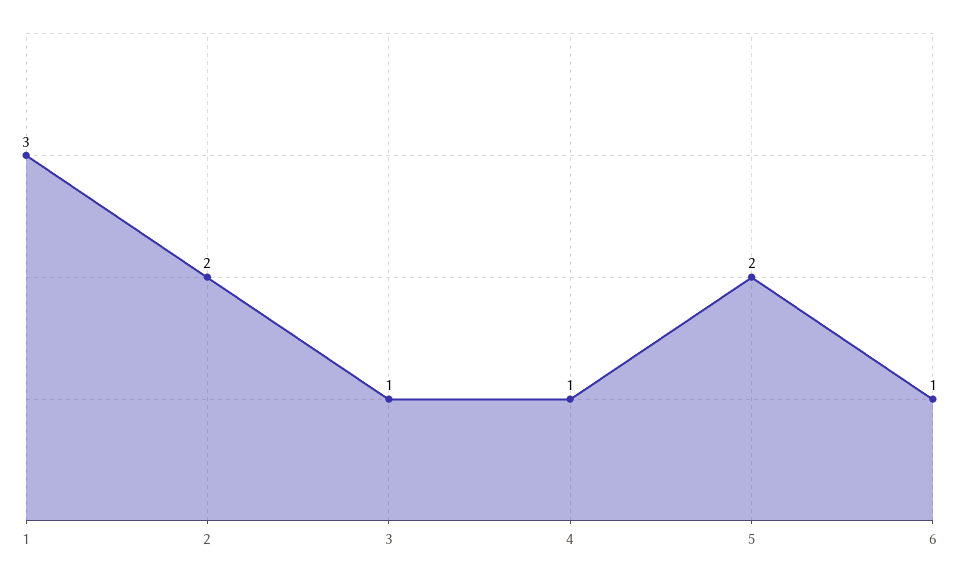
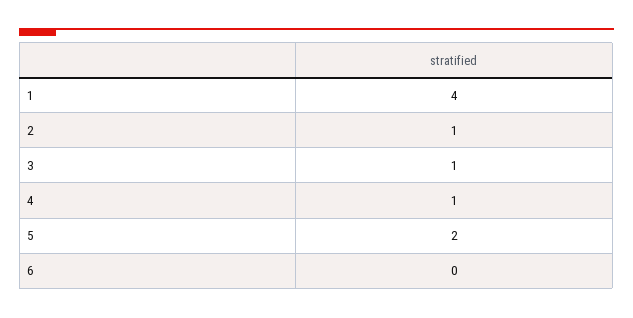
1: 3 -> 4
2: 2 -> 1
6: 1 -> 0

